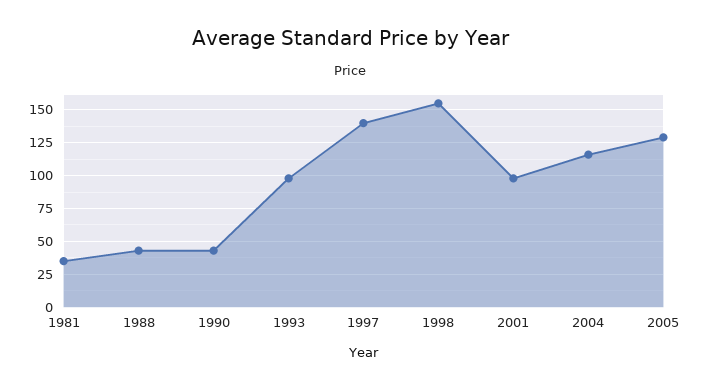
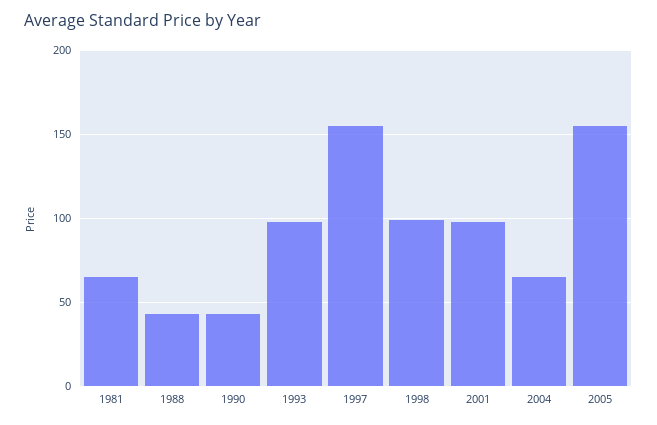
1981: 35 -> 65
1997: 140 -> 155
1998: 155 -> 100
2004: 115 -> 65
2005: 130 -> 155

